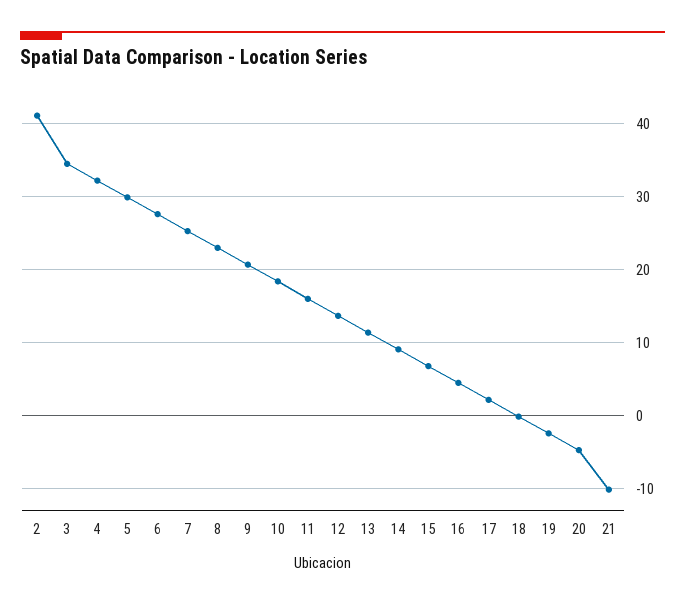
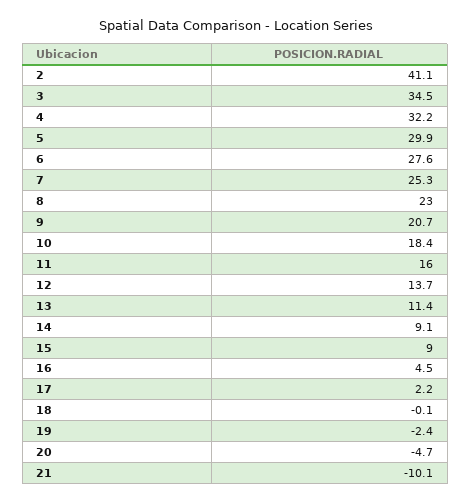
15: 7 -> 9

